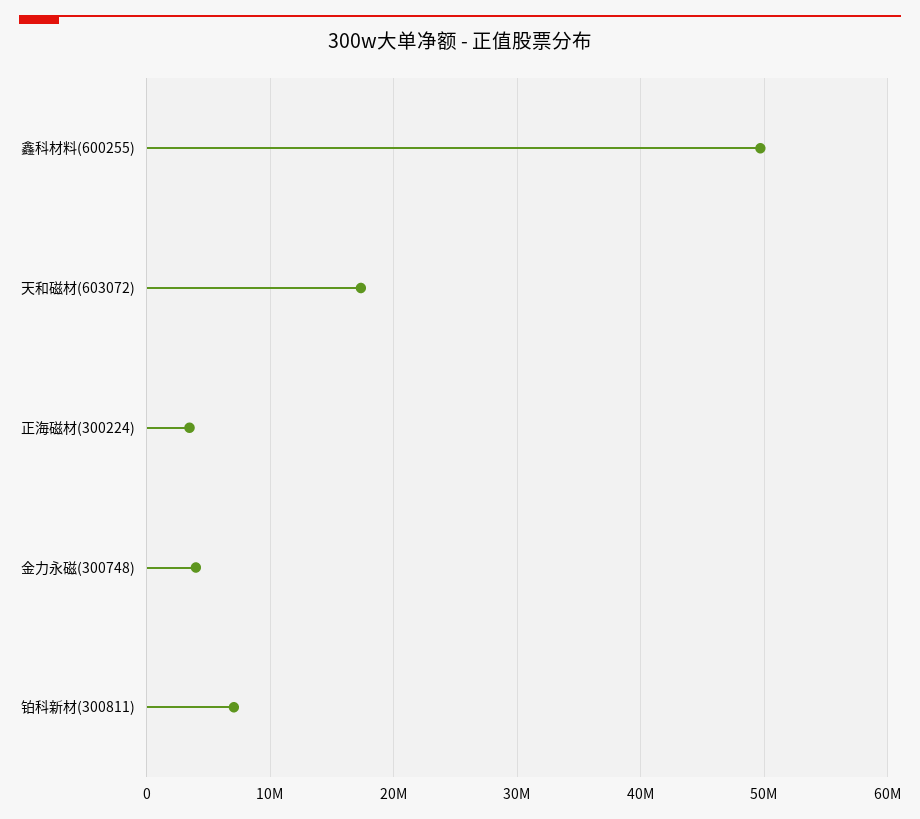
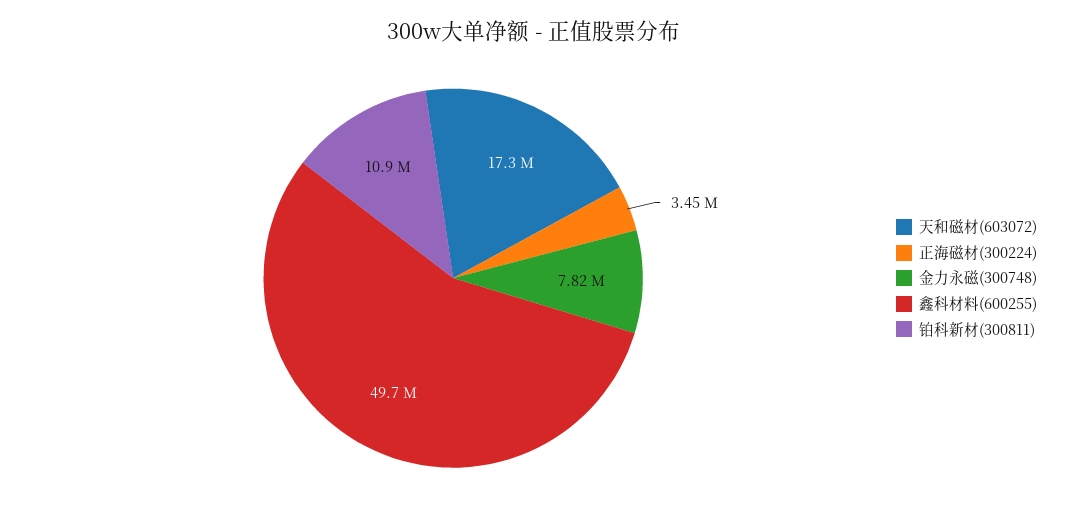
金力永磁(300748): 4000000 -> 7820000
铂科新材(300811): 7000000 -> 10900000

